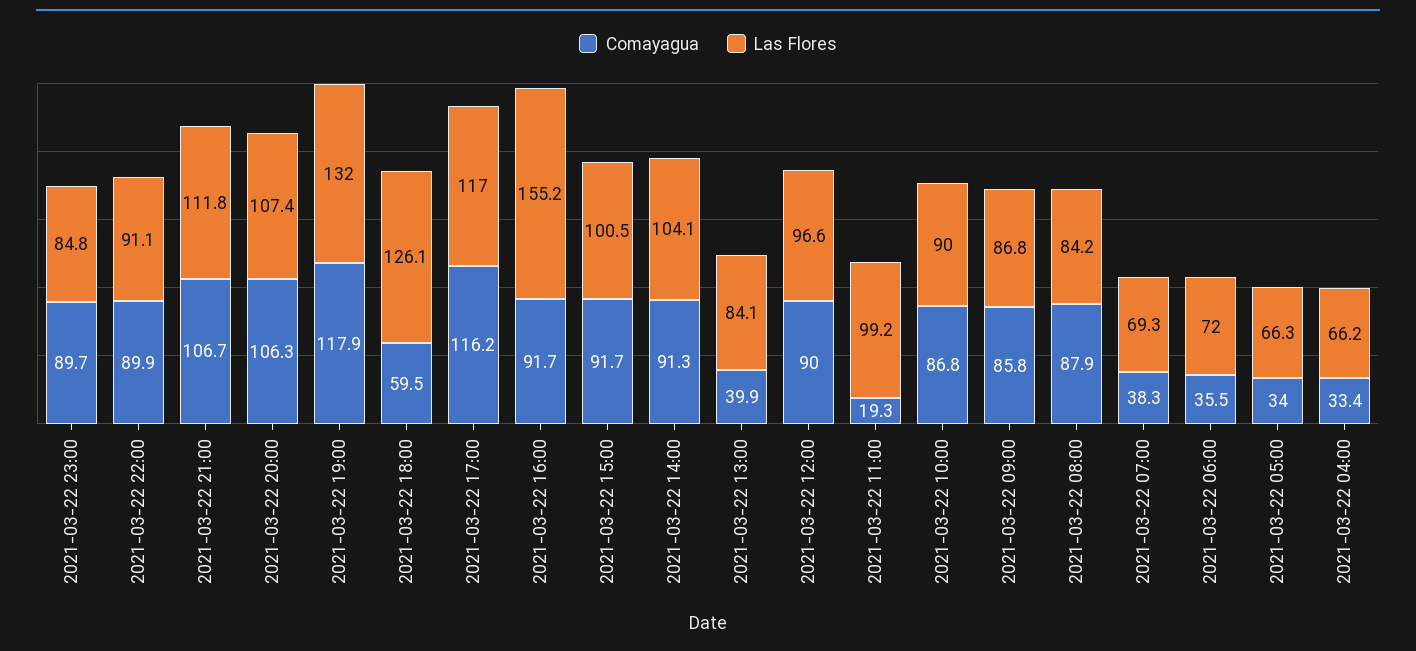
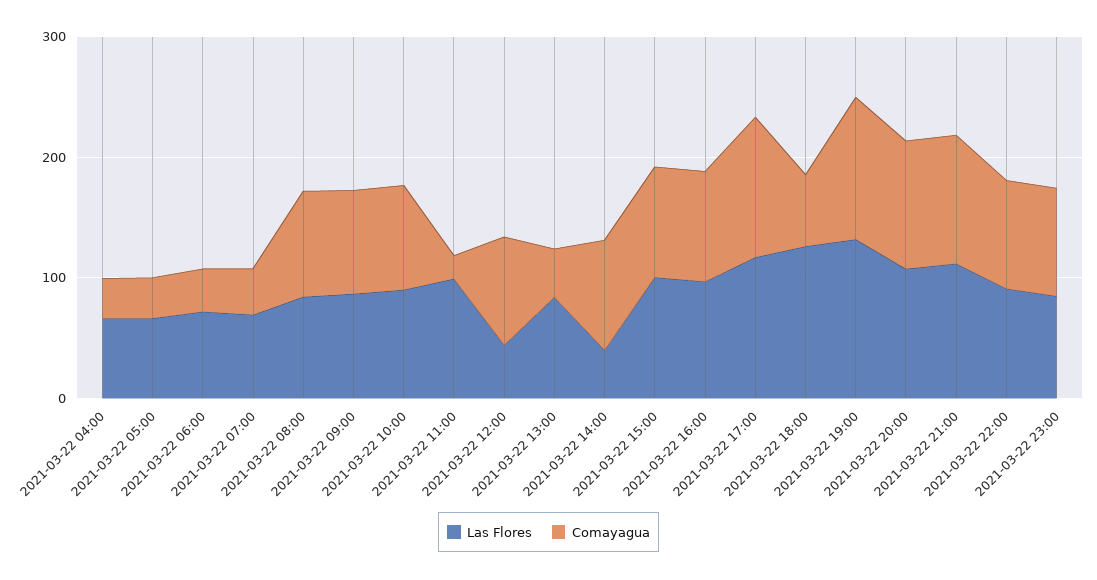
Las Flores, 2021-03-22 16:00: 155.2 -> 100
Las Flores, 2021-03-22 14:00: 104.1 -> 40
Las Flores, 2021-03-22 12:00: 96.6 -> 40

